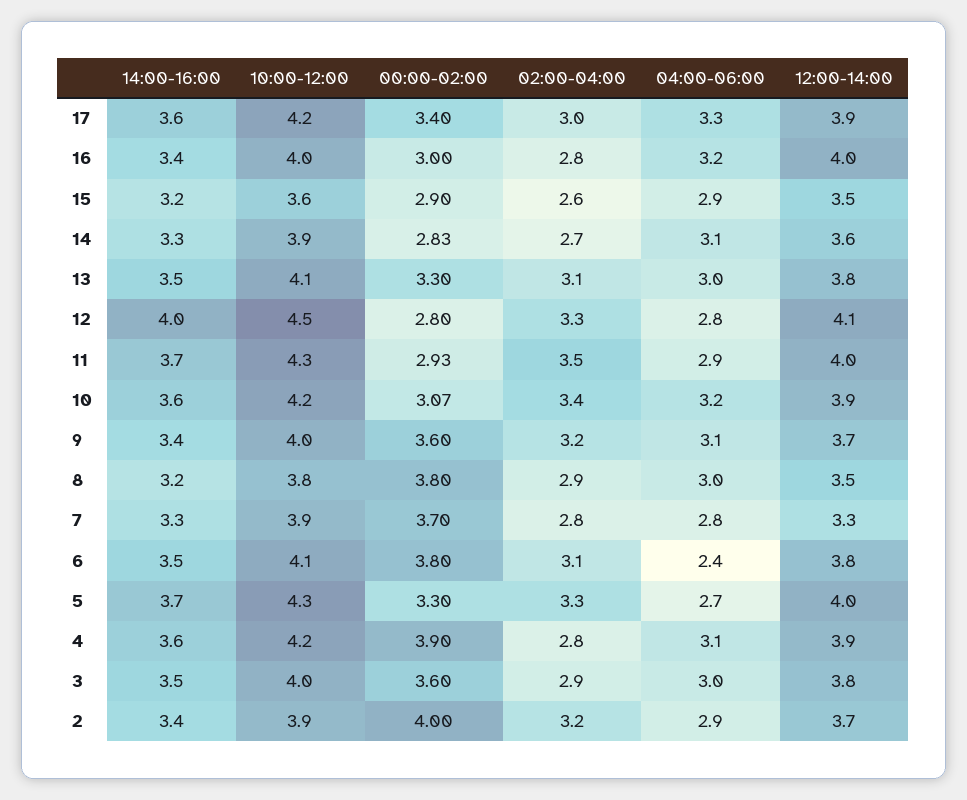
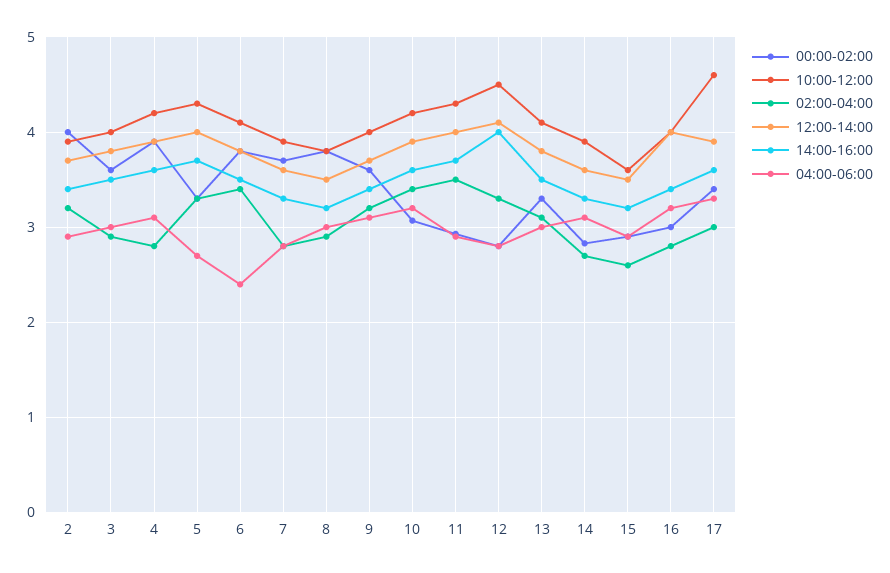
10:00-12:00, 17: 4.2 -> 4.6
12:00-14:00, 7: 3.3 -> 3.6
02:00-04:00, 6: 3.1 -> 3.4

